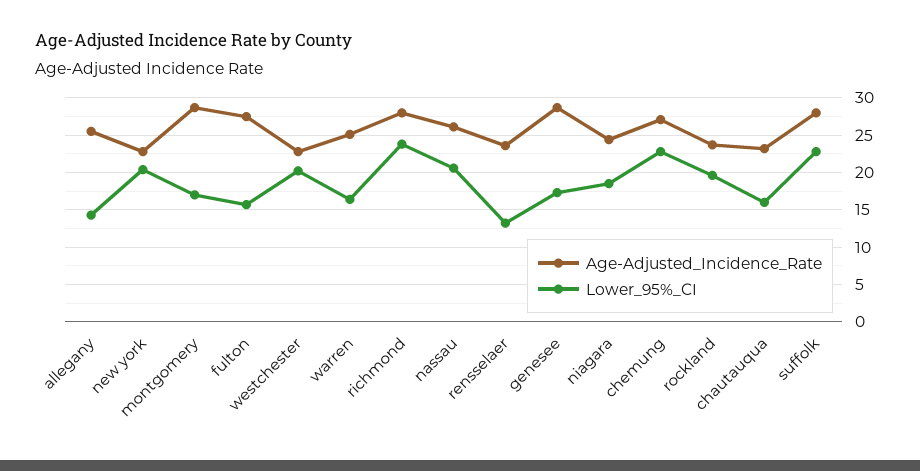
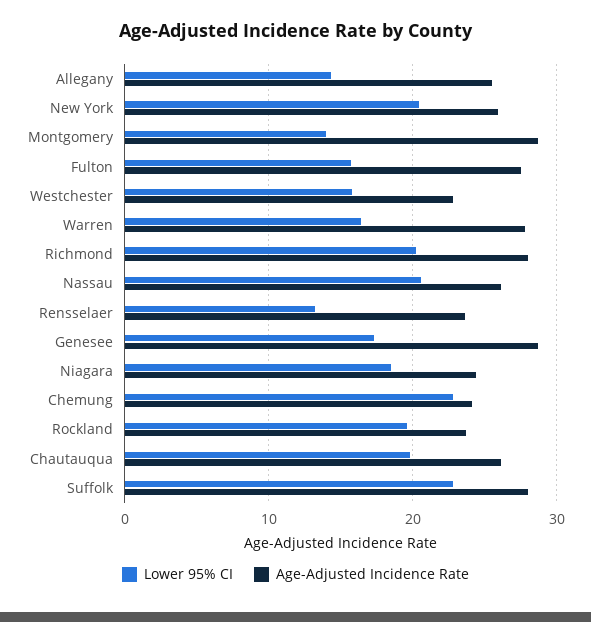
Age-Adjusted_Incidence_Rate, new york: 23 -> 26
Lower_95%_CI, montgomery: 17 -> 14
Lower_95%_CI, westchester: 20 -> 16
Age-Adjusted_Incidence_Rate, warren: 25 -> 28
Lower_95%_CI, richmond: 24 -> 20
Age-Adjusted_Incidence_Rate, chemung: 27 -> 24
Age-Adjusted_Incidence_Rate, chautauqua: 23 -> 26
Lower_95%_CI, chautauqua: 16 -> 20

